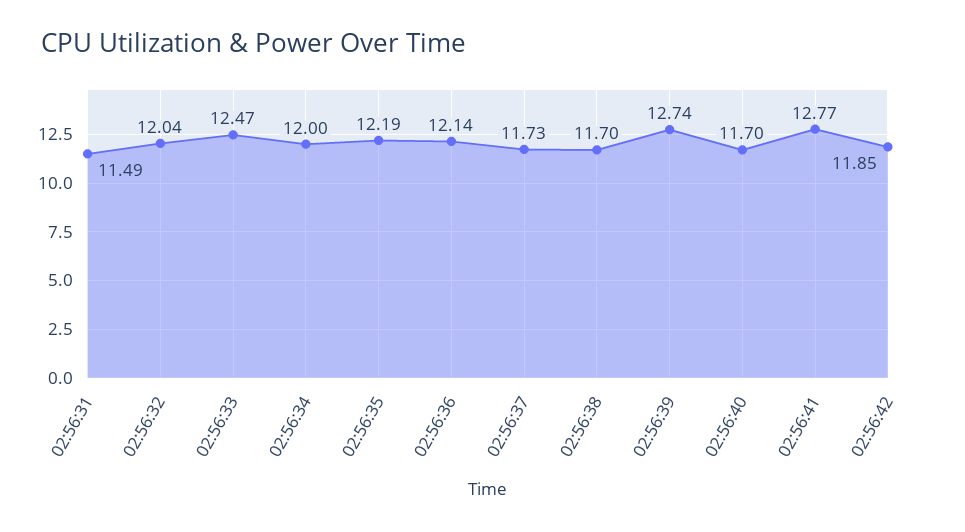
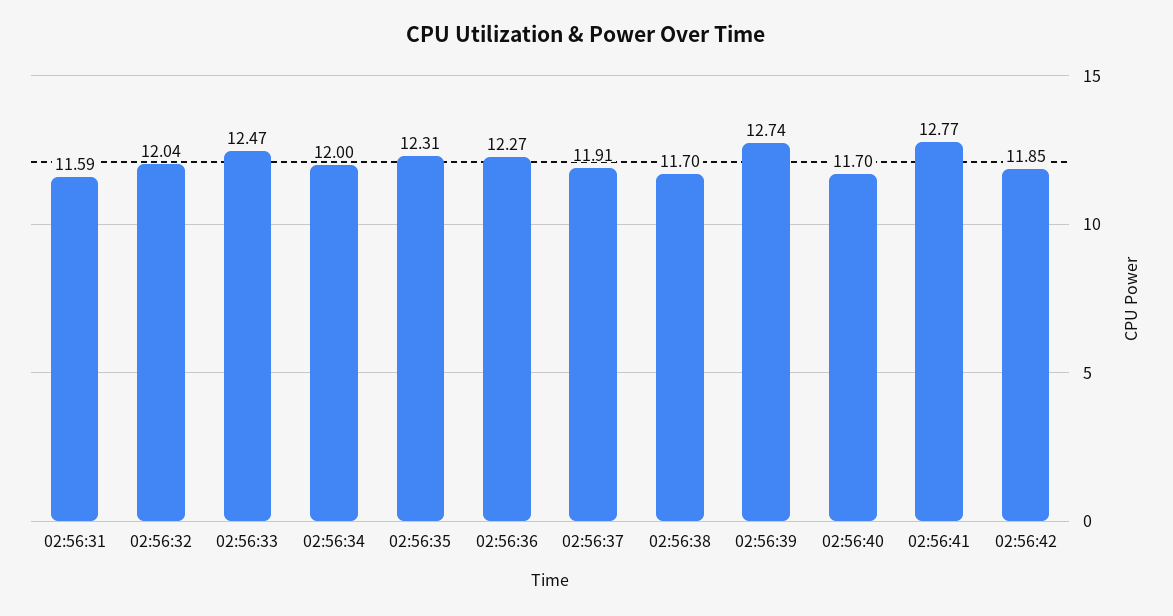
02:56:31: 11.49 -> 11.59
02:56:35: 12.19 -> 12.31
02:56:36: 12.14 -> 12.27
02:56:37: 11.73 -> 11.91

